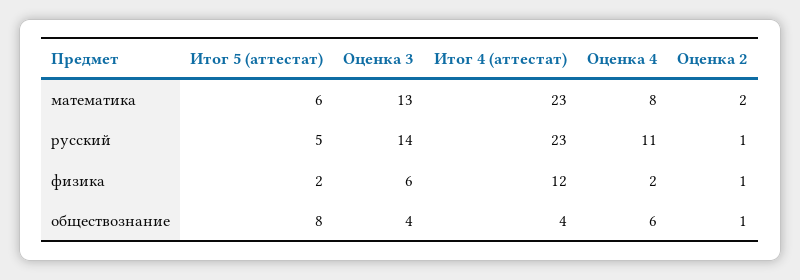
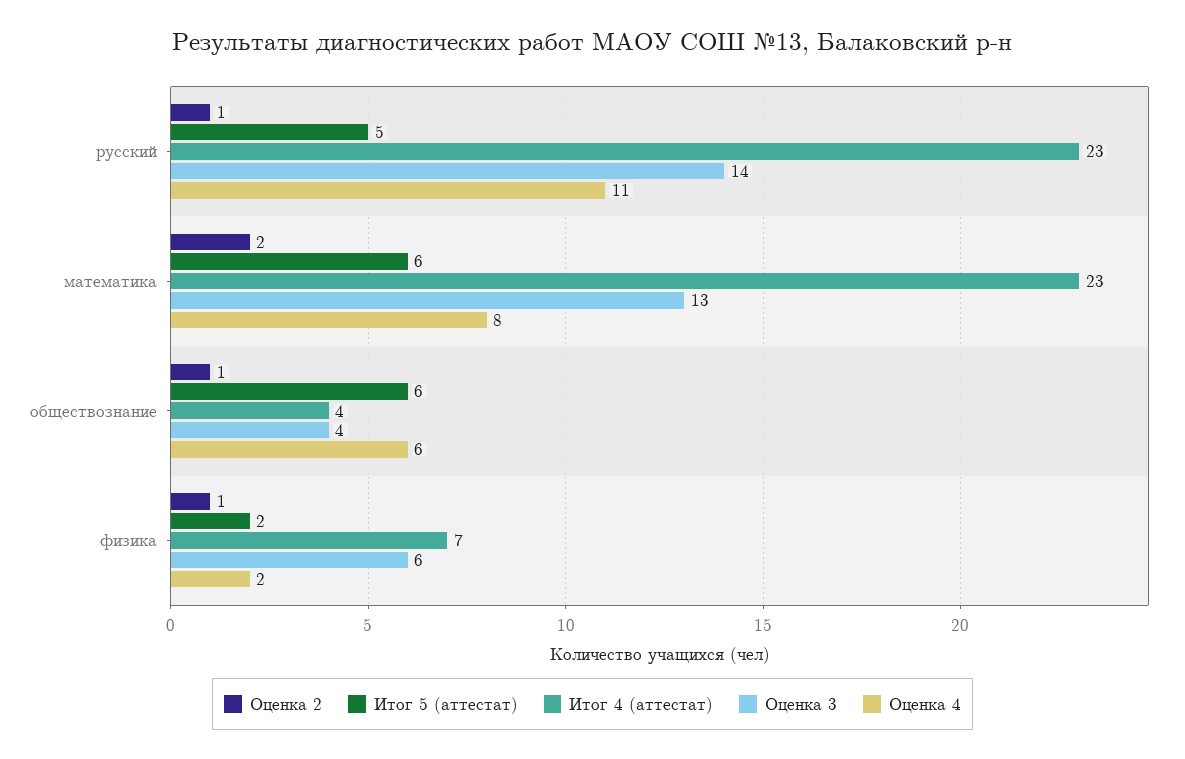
Итог 4 (аттестат), физика: 12 -> 7
Итог 5 (аттестат), обществознание: 8 -> 6

